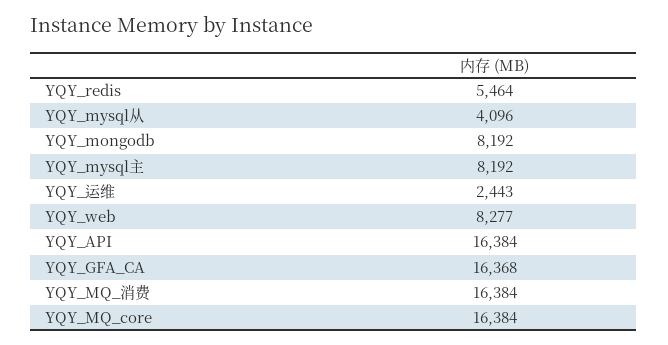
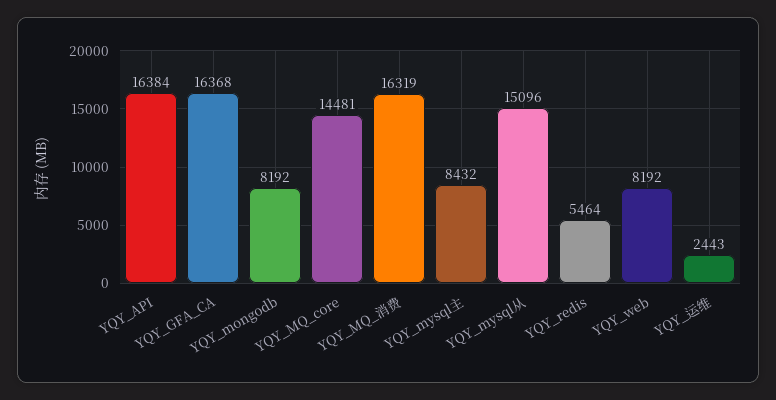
YQY_mysql从: 4096 -> 15096
YQY_mysql主: 8192 -> 8432
YQY_web: 8277 -> 8192
YQY_MQ_消费: 16384 -> 16319
YQY_MQ_core: 16384 -> 14481

